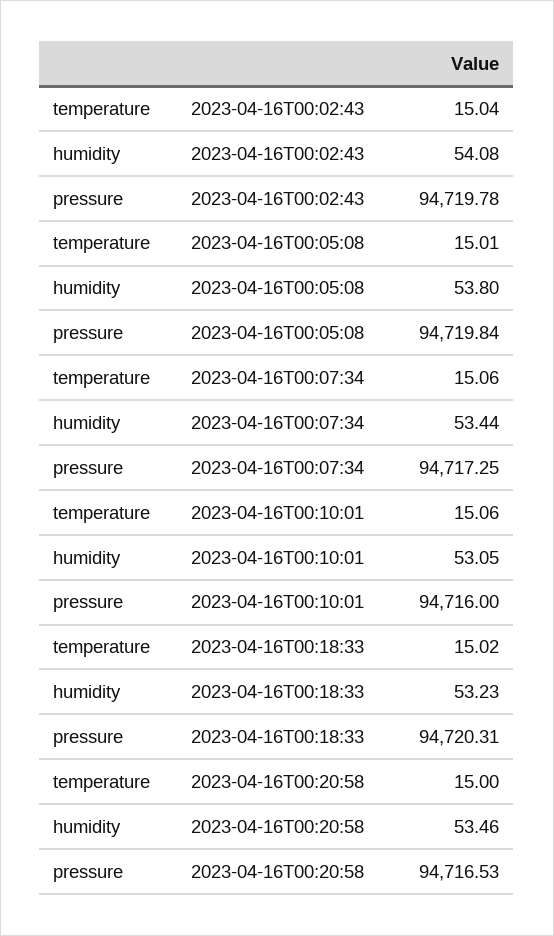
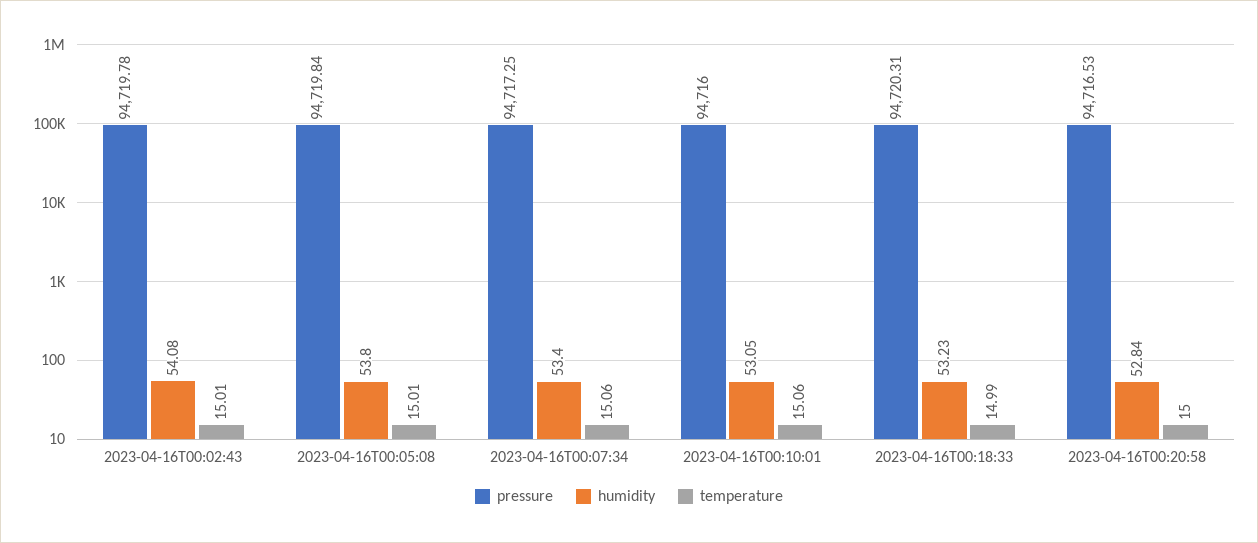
temperature, 2023-04-16T00:02:43: 15.04 -> 15.01
humidity, 2023-04-16T00:07:34: 53.44 -> 53.4
temperature, 2023-04-16T00:18:33: 15.02 -> 14.99
humidity, 2023-04-16T00:20:58: 53.46 -> 52.84

